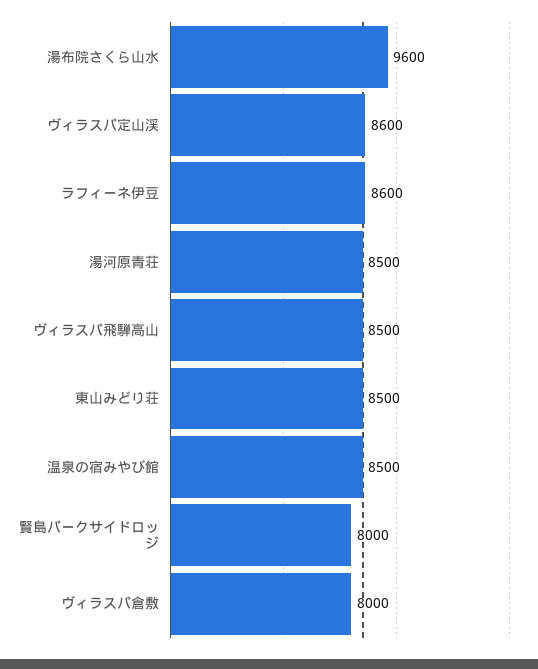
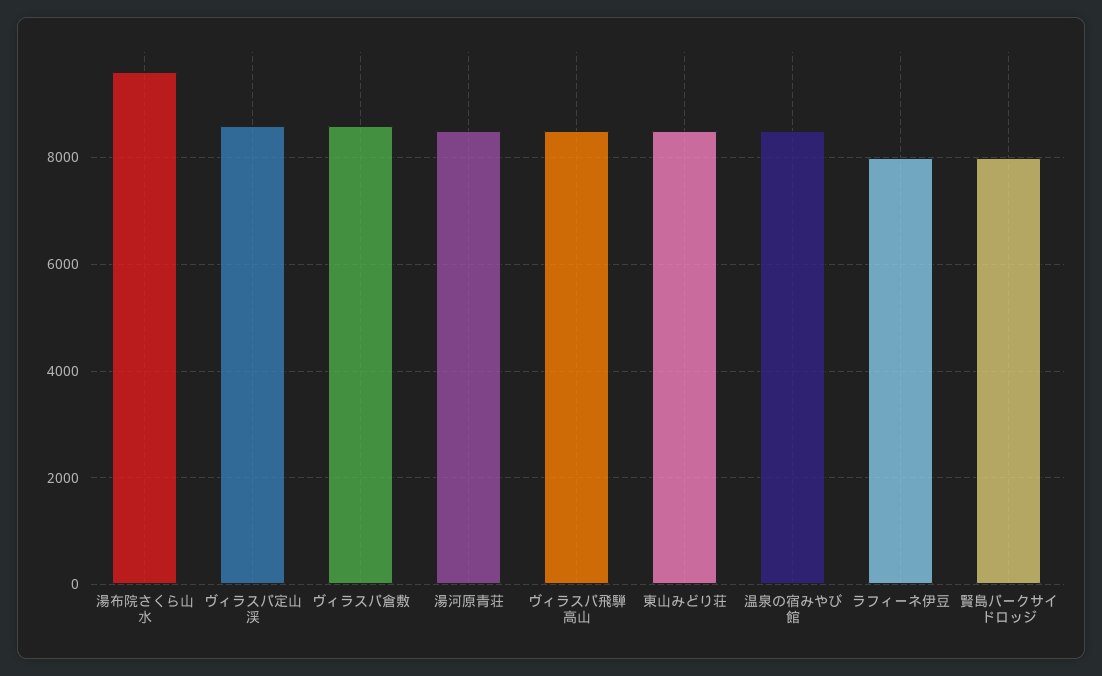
ラフィーネ伊豆: 8600 -> 8000
ヴィラスパ倉敷: 8000 -> 8600

